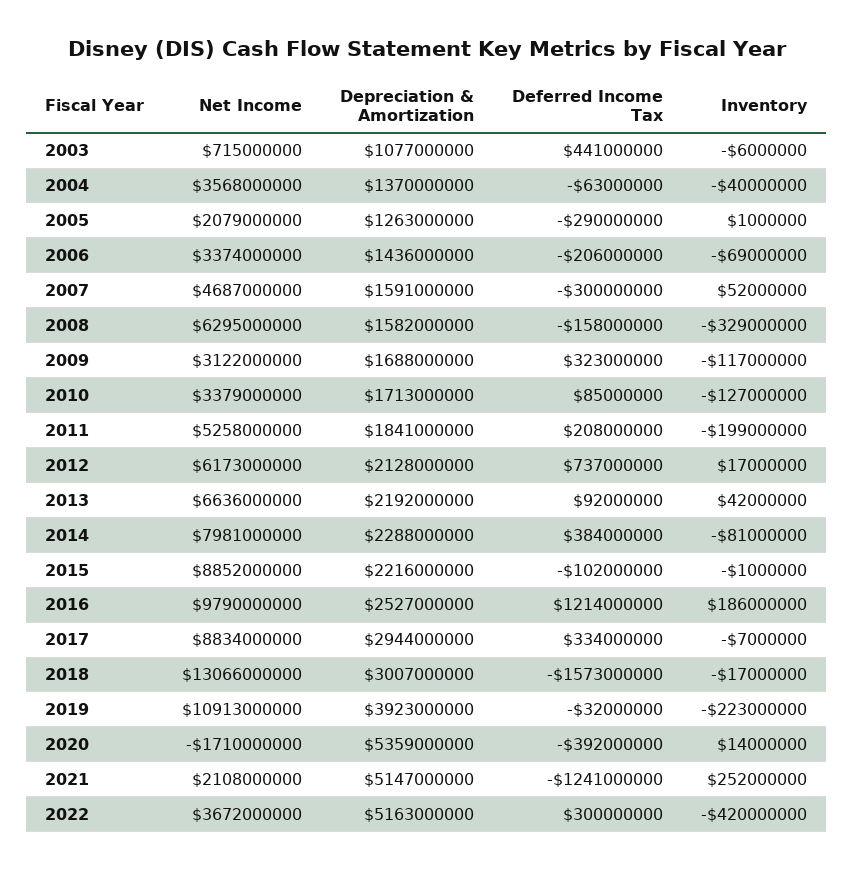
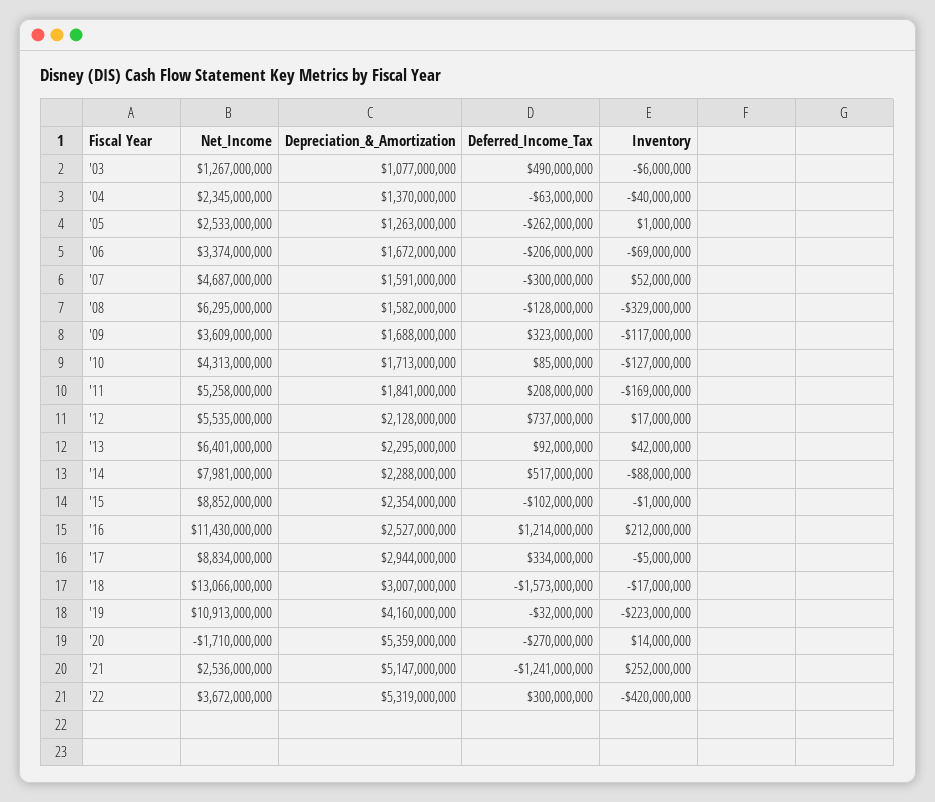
Net Income, 2003: 715000000 -> 1267000000
Deferred Income Tax, 2003: 441000000 -> 490000000
Net Income, 2004: 3568000000 -> 2345000000
Net Income, 2005: 2079000000 -> 2533000000
Deferred Income Tax, 2005: -290000000 -> -262000000
Depreciation & Amortization, 2006: 1436000000 -> 1672000000
Deferred Income Tax, 2008: -158000000 -> -128000000
Net Income, 2009: 3122000000 -> 3609000000
Net Income, 2010: 3379000000 -> 4313000000
Inventory, 2011: -199000000 -> -169000000
Net Income, 2012: 6173000000 -> 5535000000
Net Income, 2013: 6636000000 -> 6401000000
Depreciation & Amortization, 2013: 2192000000 -> 2295000000
Deferred Income Tax, 2014: 384000000 -> 517000000
Inventory, 2014: -81000000 -> -88000000
Depreciation & Amortization, 2015: 2216000000 -> 2354000000
Net Income, 2016: 9790000000 -> 11430000000
Inventory, 2016: 186000000 -> 212000000
Inventory, 2017: -7000000 -> -5000000
Depreciation & Amortization, 2019: 3923000000 -> 4160000000
Deferred Income Tax, 2020: -392000000 -> -270000000
Net Income, 2021: 2108000000 -> 2536000000
Depreciation & Amortization, 2022: 5163000000 -> 5319000000

